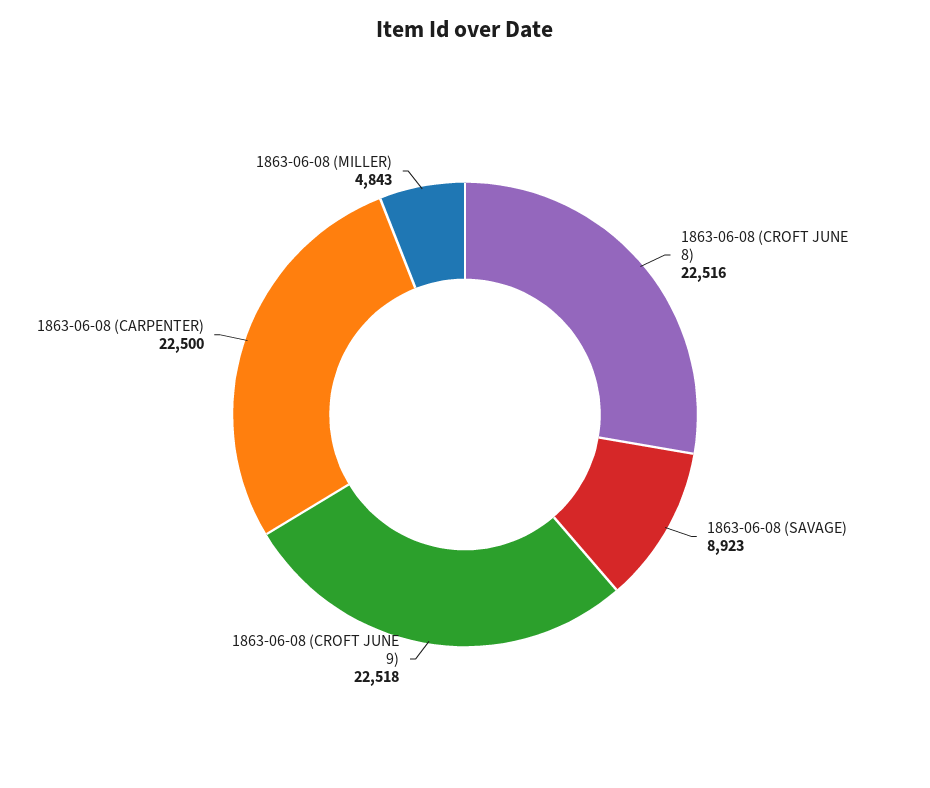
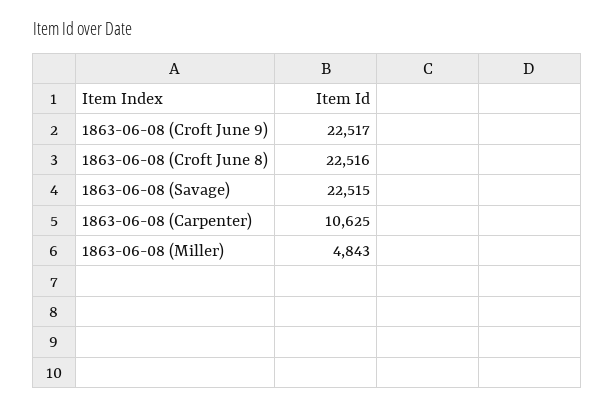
1863-06-08 (SAVAGE): 8923 -> 22515
1863-06-08 (CROFT JUNE 9): 22518 -> 22517
1863-06-08 (CARPENTER): 22500 -> 10625

